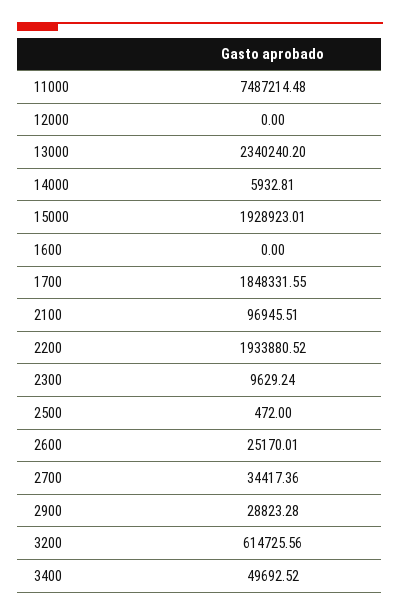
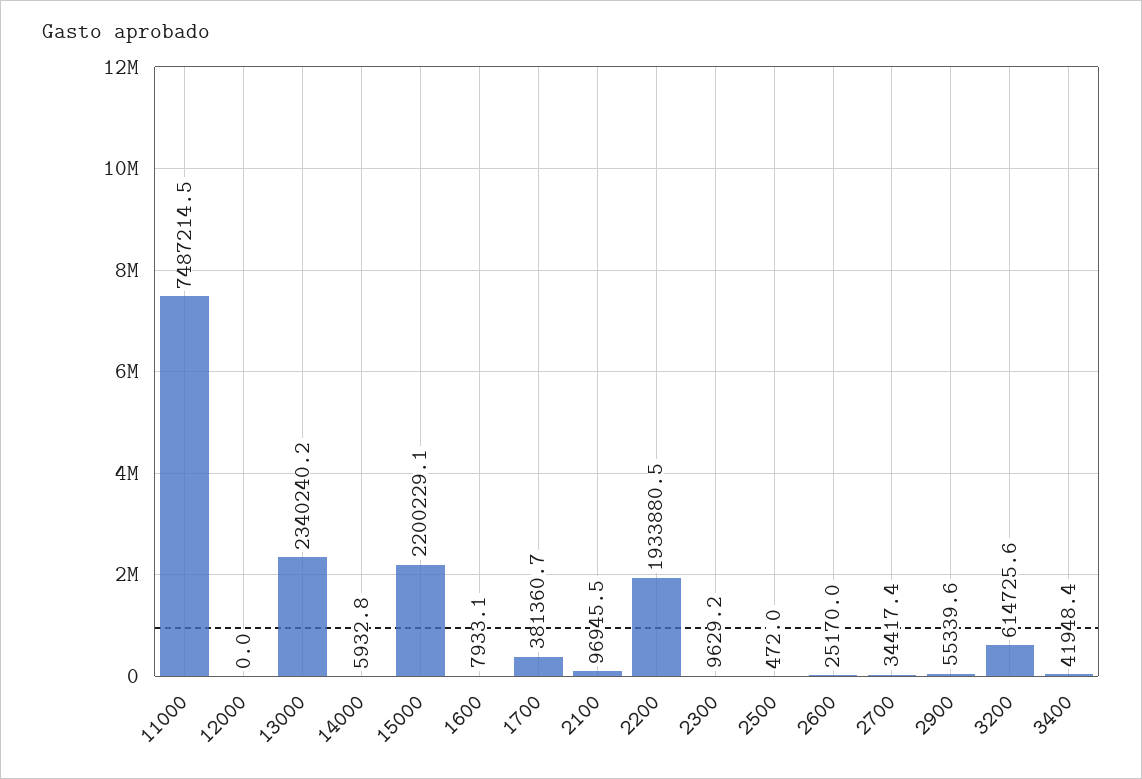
15000: 1928923.01 -> 2200229.1
1600: 0 -> 7933.1
1700: 1848331.55 -> 381360.7
2900: 28823.28 -> 55339.6
3400: 49692.52 -> 41948.4

